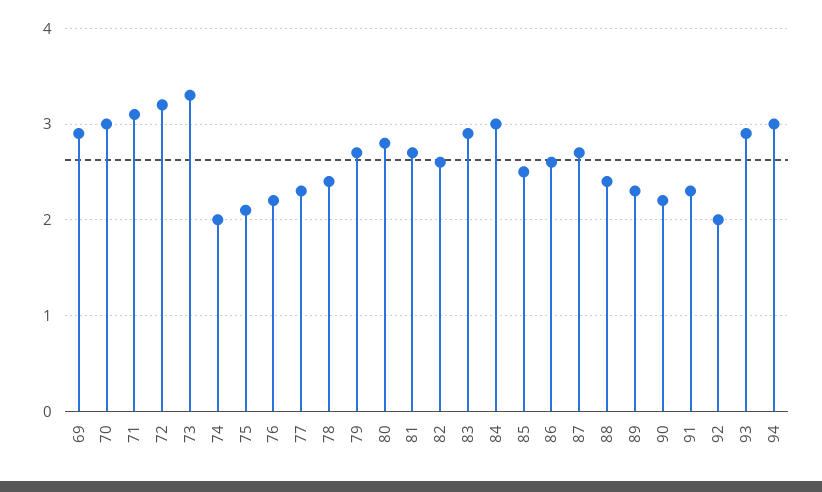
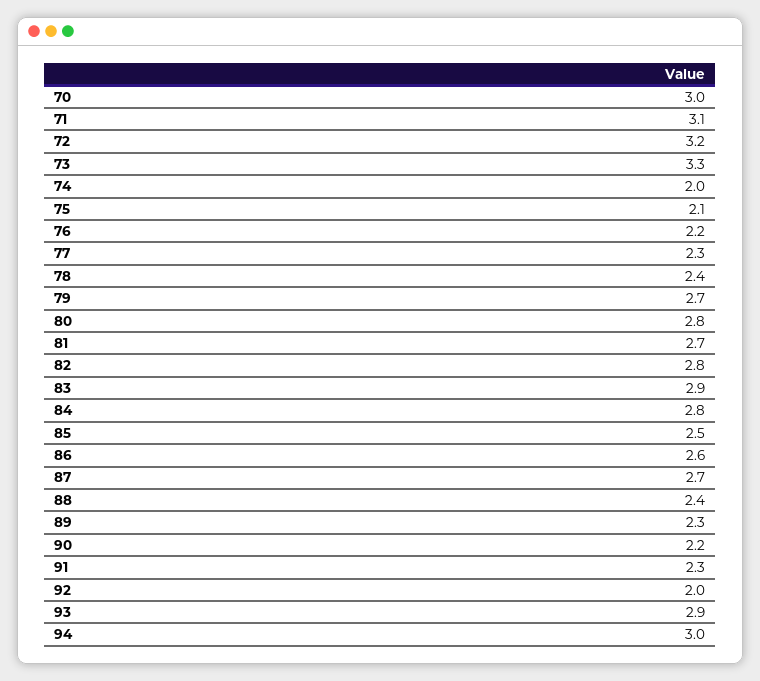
69: 2.9 -> none
82: 2.6 -> 2.8
84: 3 -> 2.8

